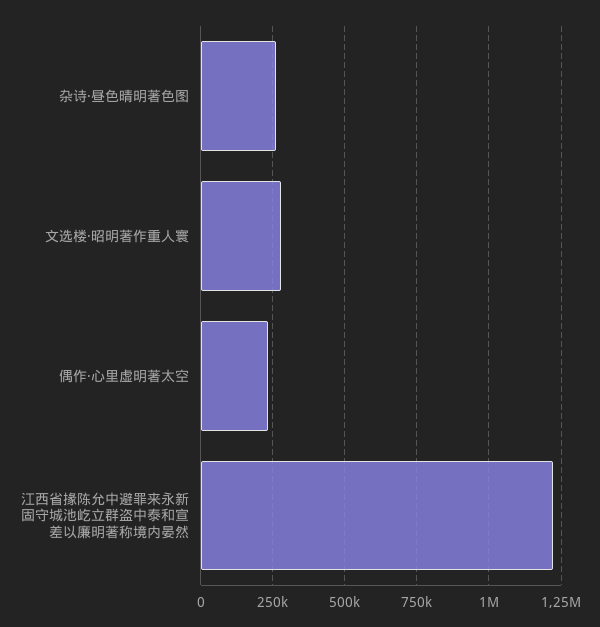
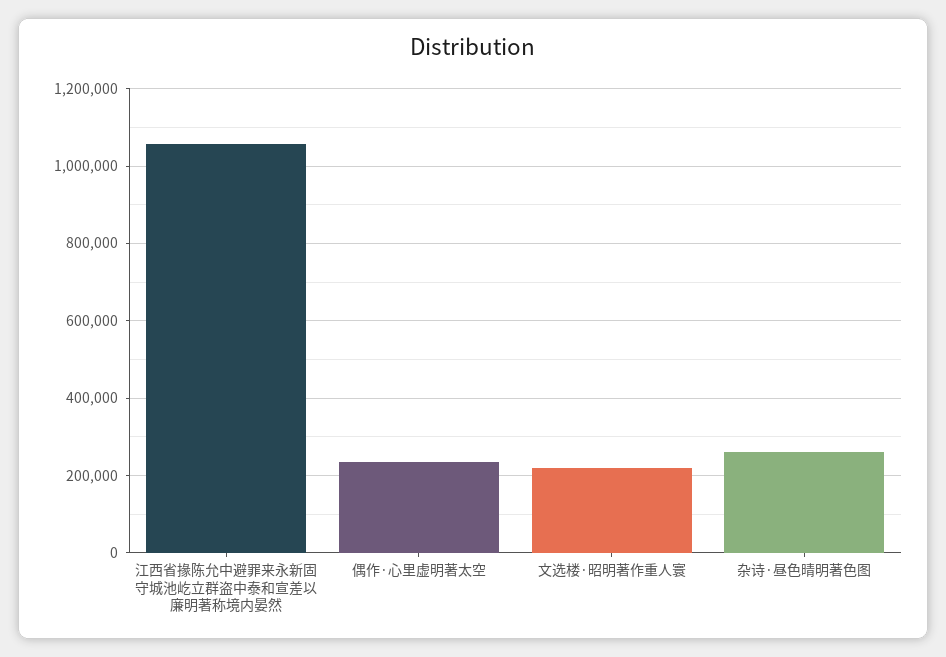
文选楼·昭明著作重人寰: 275000 -> 220000
江西省掾陈允中避罪来永新固守城池屹立群盗中泰和宣差以廉明著称境内晏然: 1225000 -> 1060000

